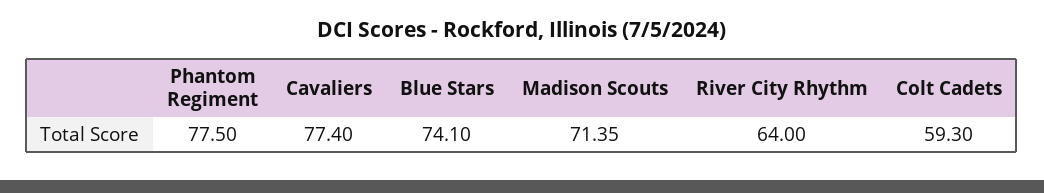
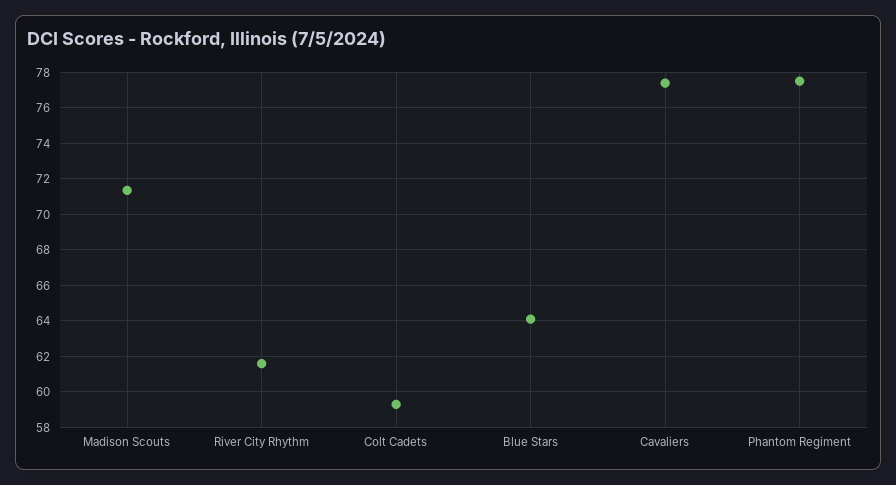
Blue Stars: 74.1 -> 64
River City Rhythm: 64 -> 61.5

